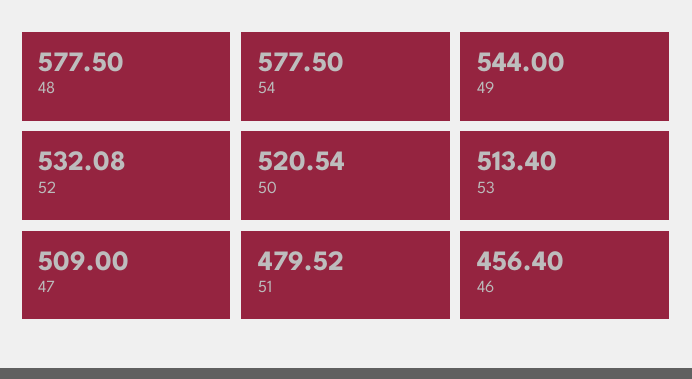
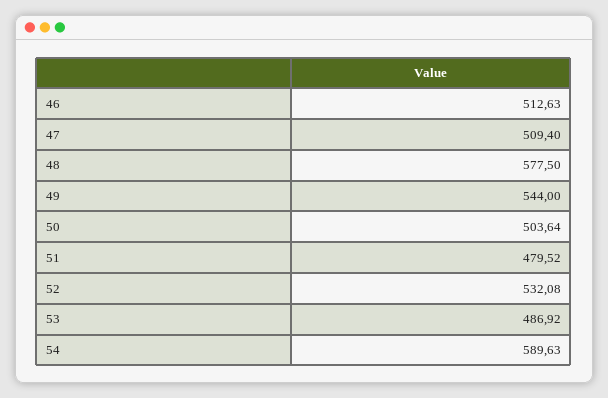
54: 577.5 -> 589.63
50: 520.54 -> 503.64
53: 513.4 -> 486.92
47: 509 -> 509.4
46: 456.4 -> 512.63

